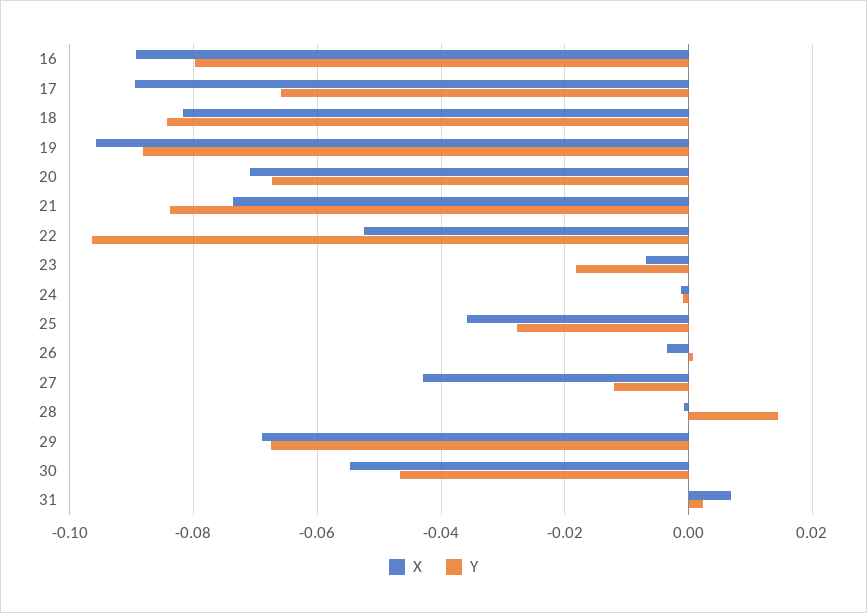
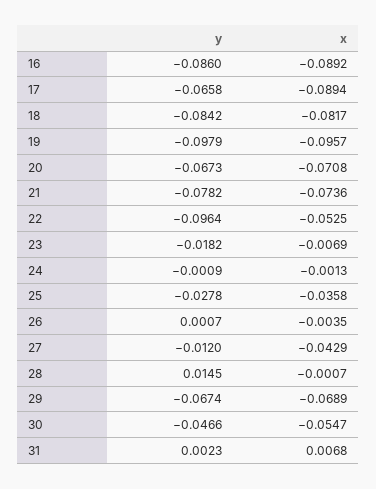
Y, 16: -0.08 -> -0.086
Y, 19: -0.088 -> -0.0979
Y, 21: -0.084 -> -0.0782

